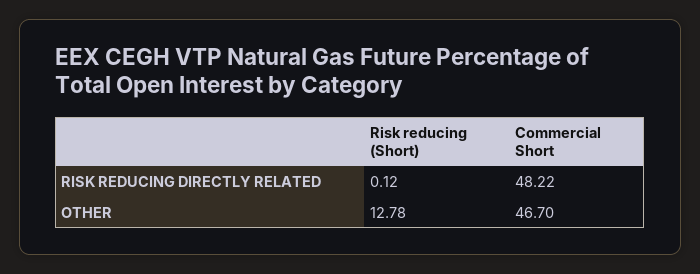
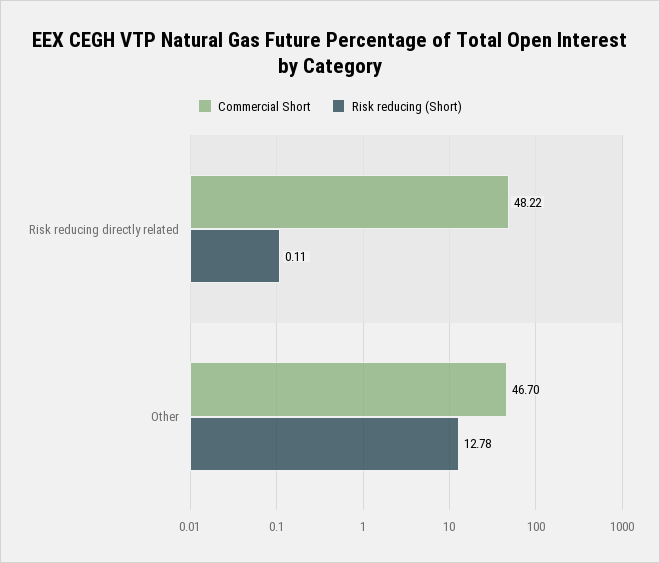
Risk reducing (Short), RISK REDUCING DIRECTLY RELATED: 0.12 -> 0.11

